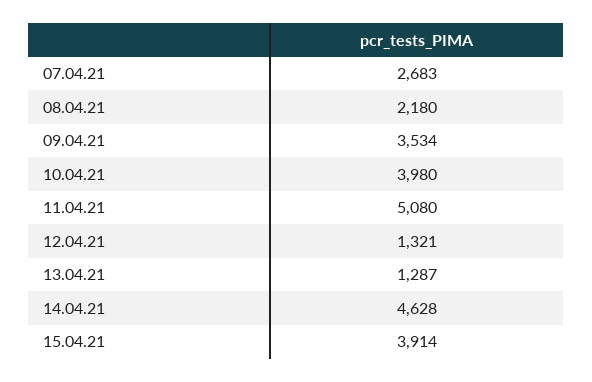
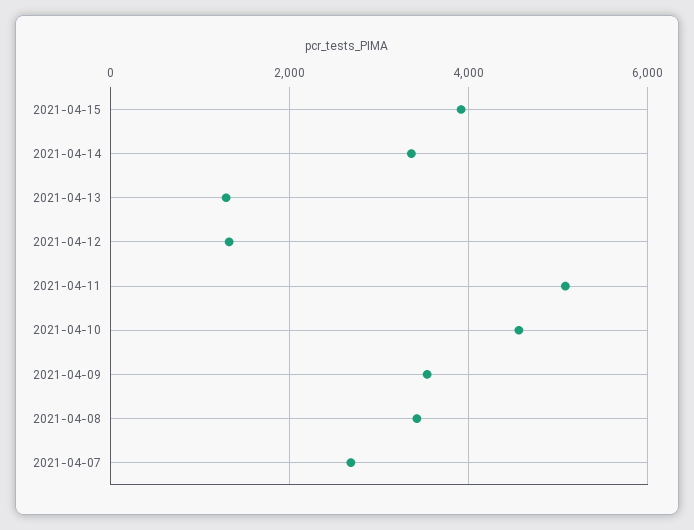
08.04.21: 2180 -> 3400
10.04.21: 3980 -> 4600
14.04.21: 4628 -> 3400

